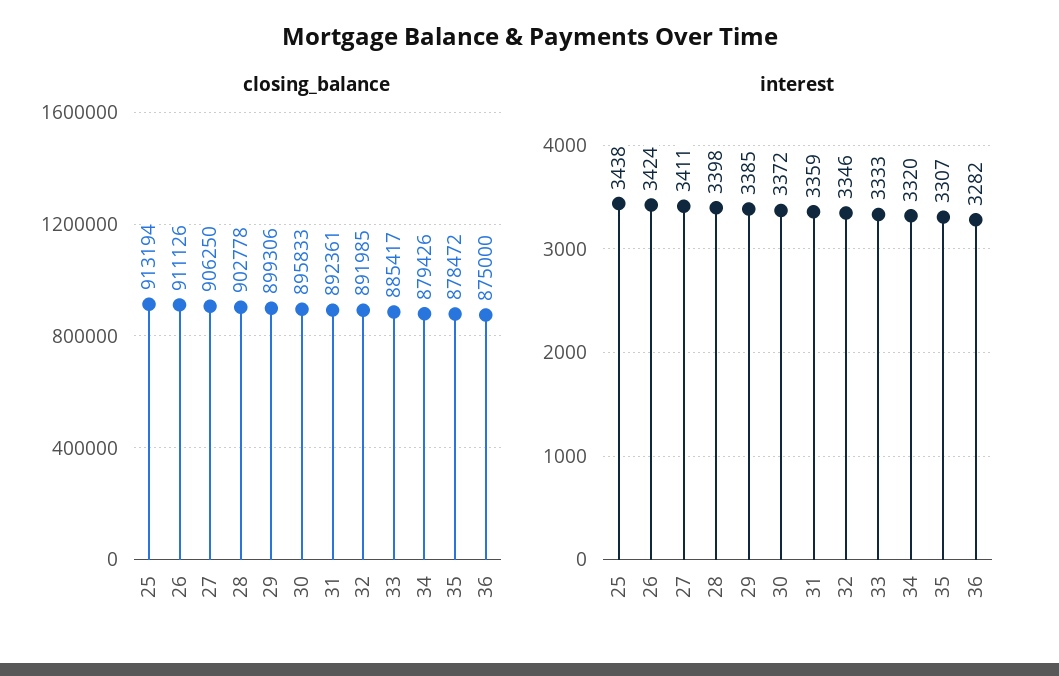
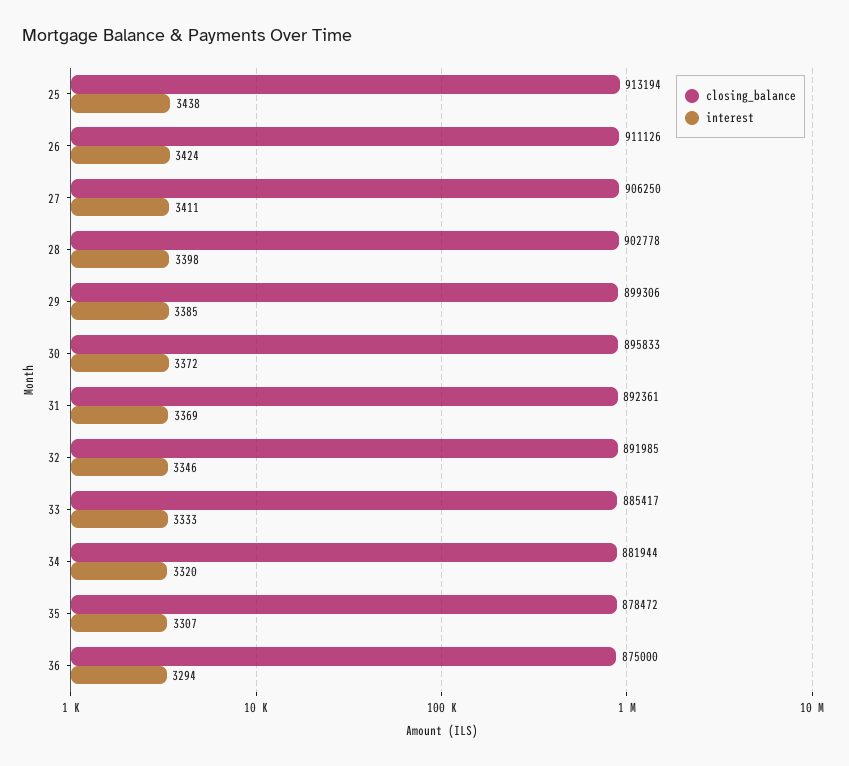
closing_balance, 34: 879426 -> 881944
interest, 31: 3359 -> 3369
interest, 36: 3282 -> 3294

